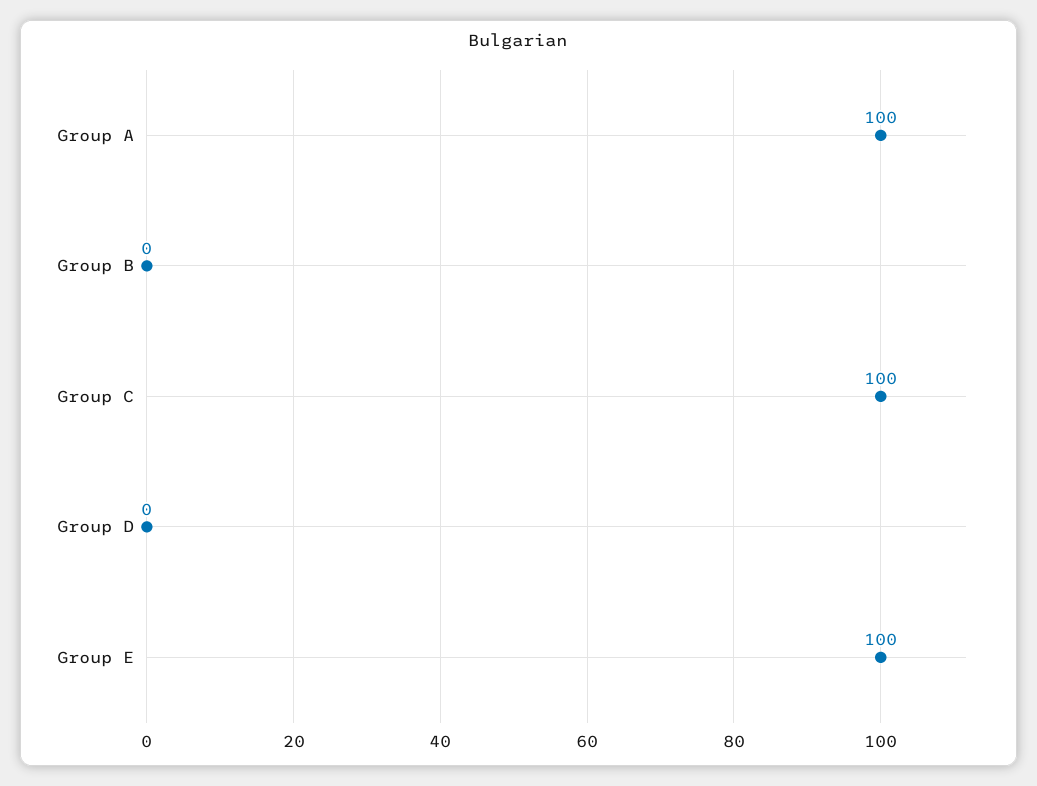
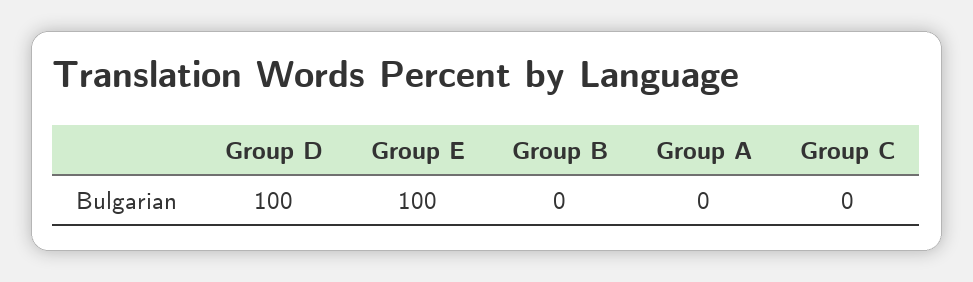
Group A: 100 -> 0
Group C: 100 -> 0
Group D: 0 -> 100

